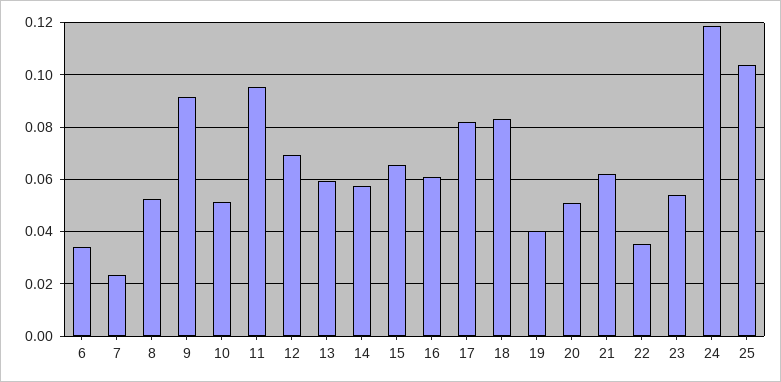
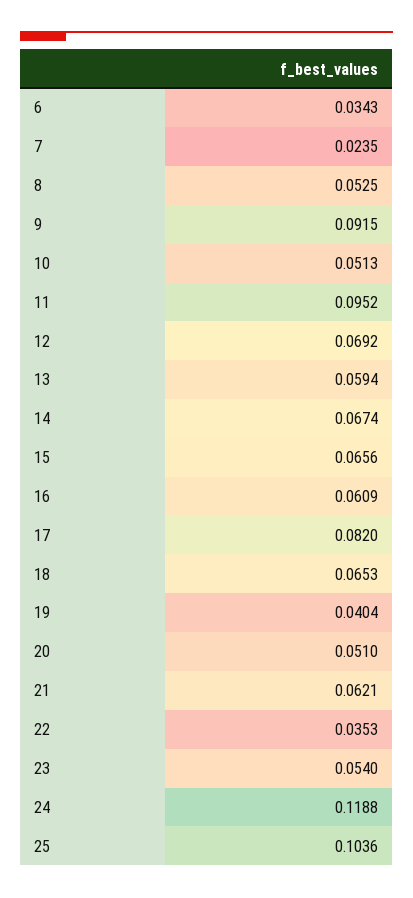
14: 0.0575 -> 0.0674
18: 0.0825 -> 0.0653

